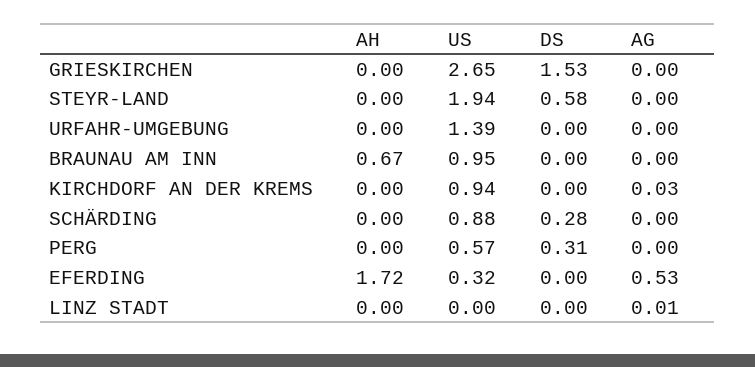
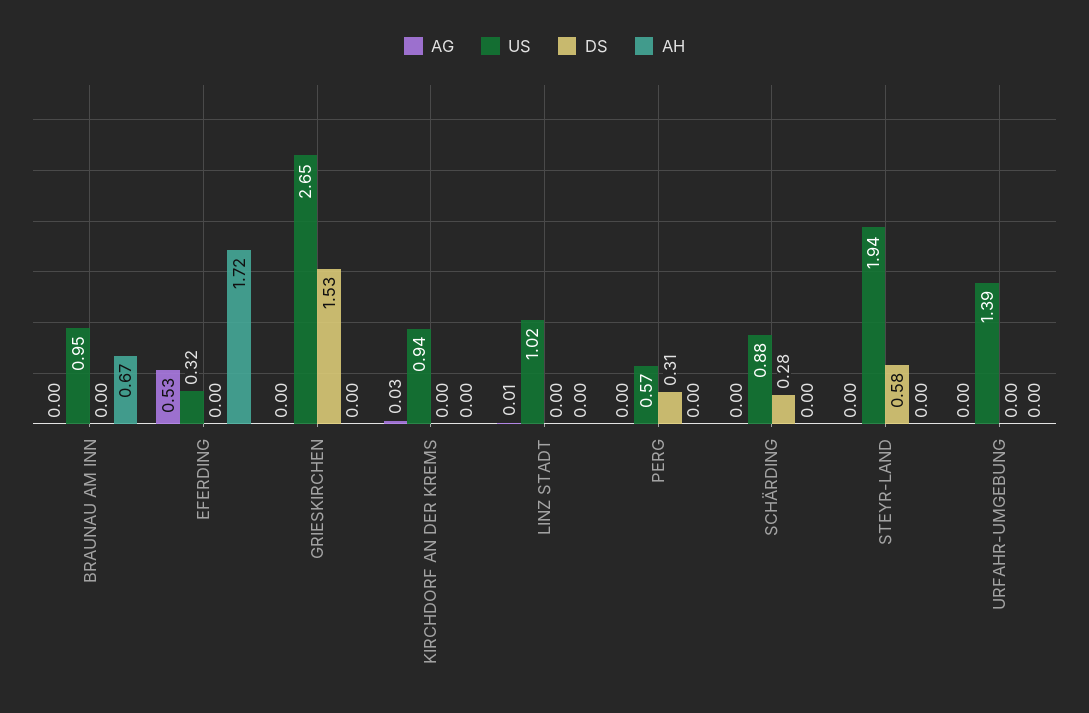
US, LINZ STADT: 0 -> 1.02

